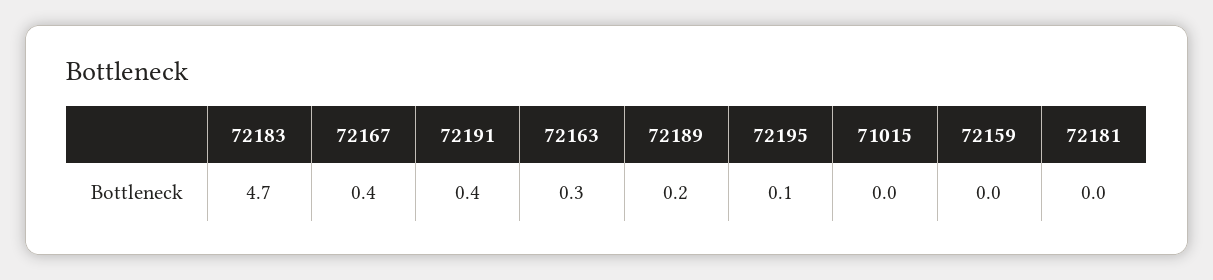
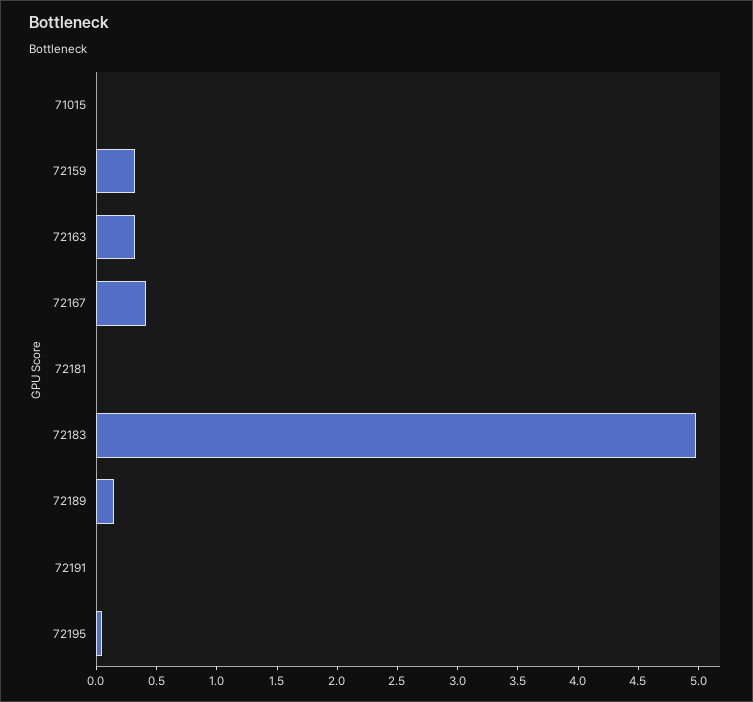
72183: 4.7 -> 5
72191: 0.4 -> 0
72159: 0 -> 0.3

